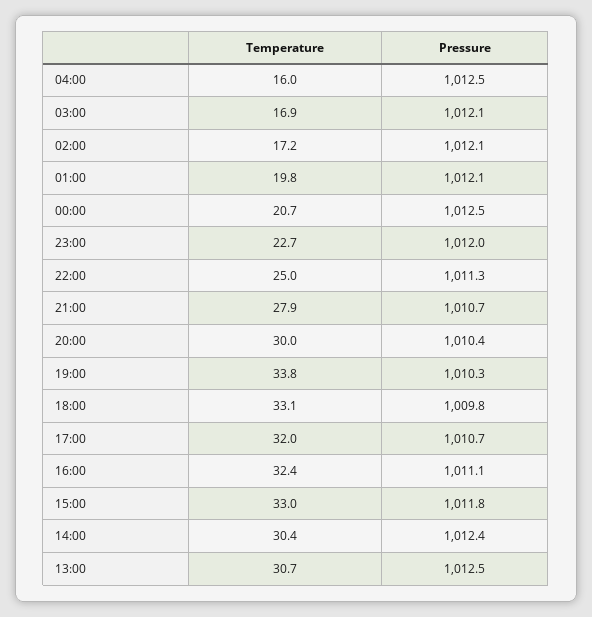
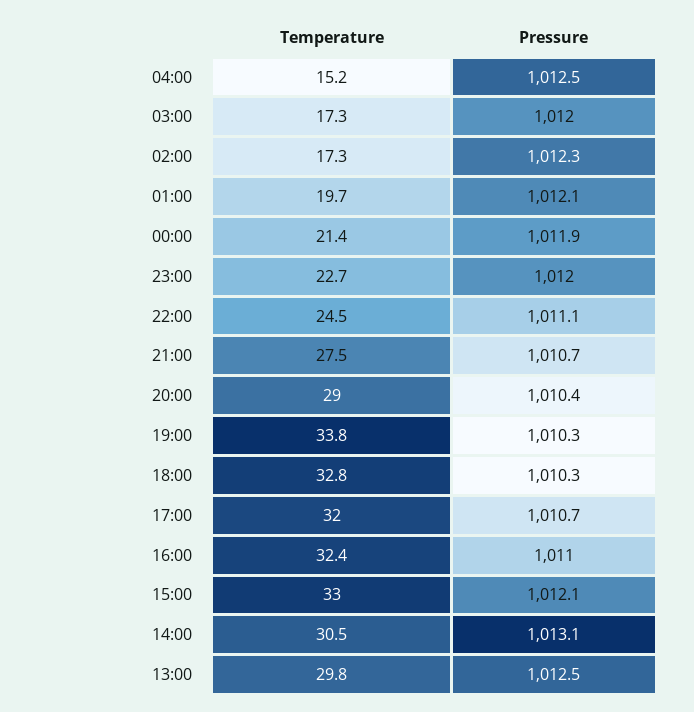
Temperature, 04:00: 16 -> 15.2
Temperature, 03:00: 16.9 -> 17.3
Pressure, 03:00: 1012.1 -> 1012
Temperature, 02:00: 17.2 -> 17.3
Pressure, 02:00: 1012.1 -> 1012.3
Temperature, 01:00: 19.8 -> 19.7
Temperature, 00:00: 20.7 -> 21.4
Pressure, 00:00: 1012.5 -> 1011.9
Temperature, 22:00: 25 -> 24.5
Pressure, 22:00: 1011.3 -> 1011.1
Temperature, 21:00: 27.9 -> 27.5
Temperature, 20:00: 30 -> 29
Temperature, 18:00: 33.1 -> 32.8
Pressure, 18:00: 1009.8 -> 1010.3
Pressure, 16:00: 1011.1 -> 1011
Pressure, 15:00: 1011.8 -> 1012.1
Temperature, 14:00: 30.4 -> 30.5
Pressure, 14:00: 1012.4 -> 1013.1
Temperature, 13:00: 30.7 -> 29.8

